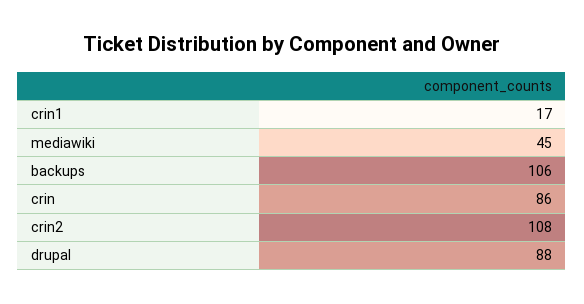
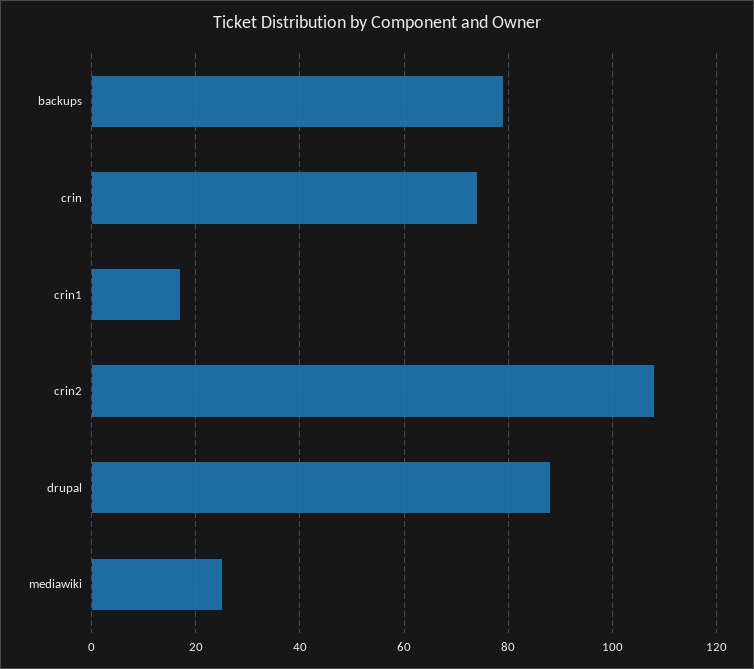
mediawiki: 45 -> 25
backups: 106 -> 80
crin: 86 -> 75

